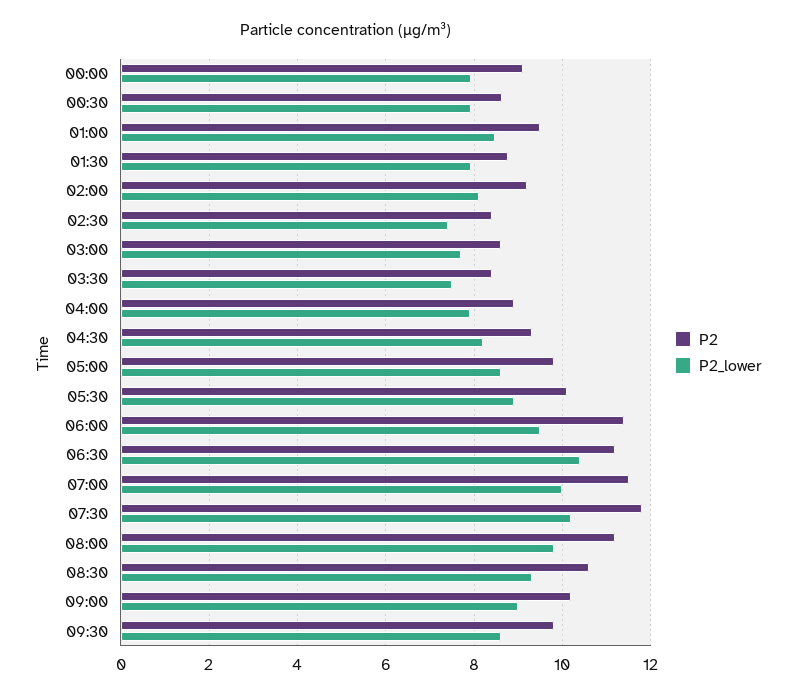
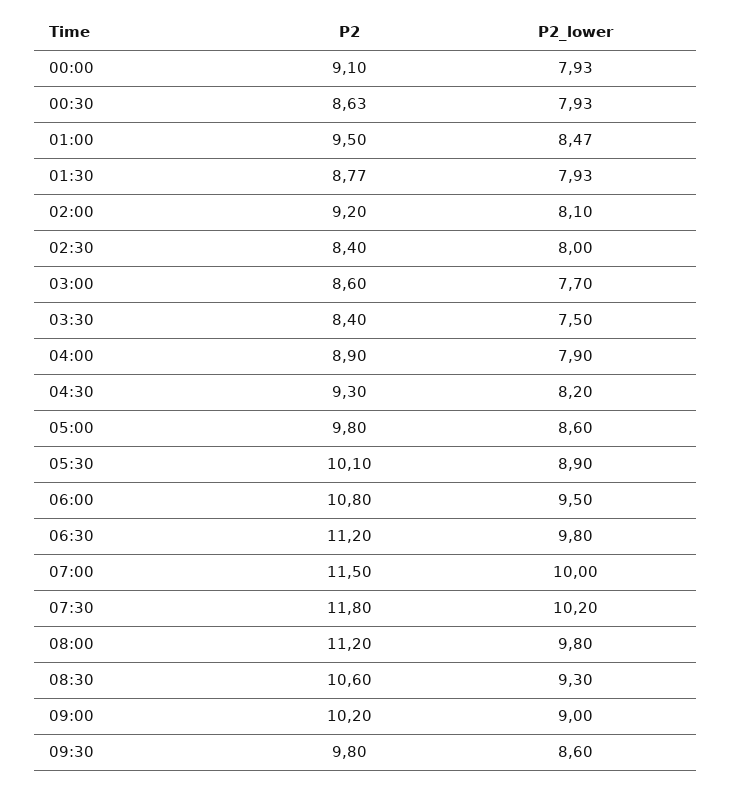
P2_lower, 02:30: 7.4 -> 8
P2, 06:00: 11.4 -> 10.8
P2_lower, 06:30: 10.4 -> 9.8

